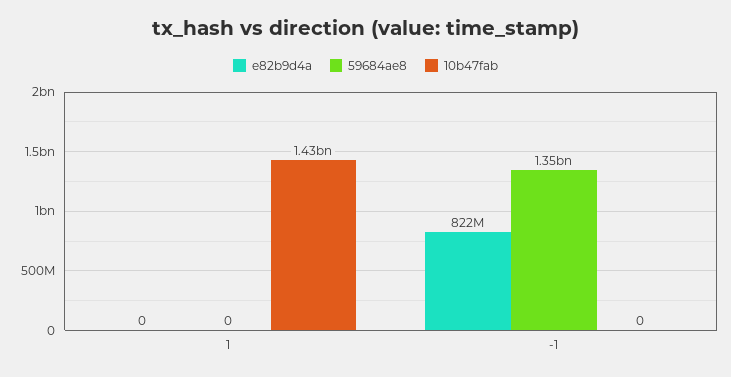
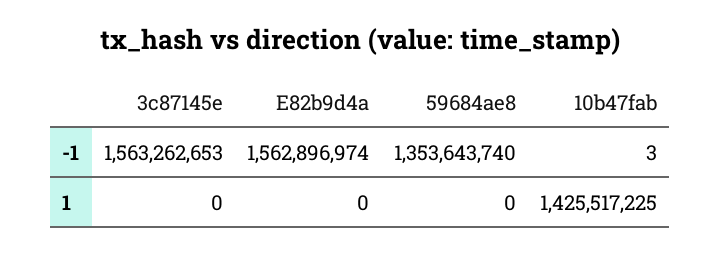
e82b9d4a, -1: 822000000 -> 1562896974
10b47fab, -1: 0 -> 3
3c87145e, -1: none -> 1563262653
3c87145e, 1: none -> 0

